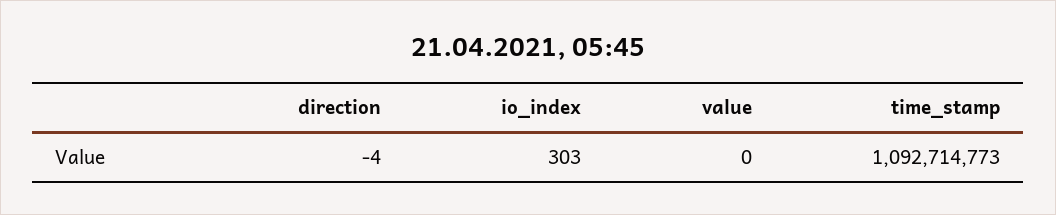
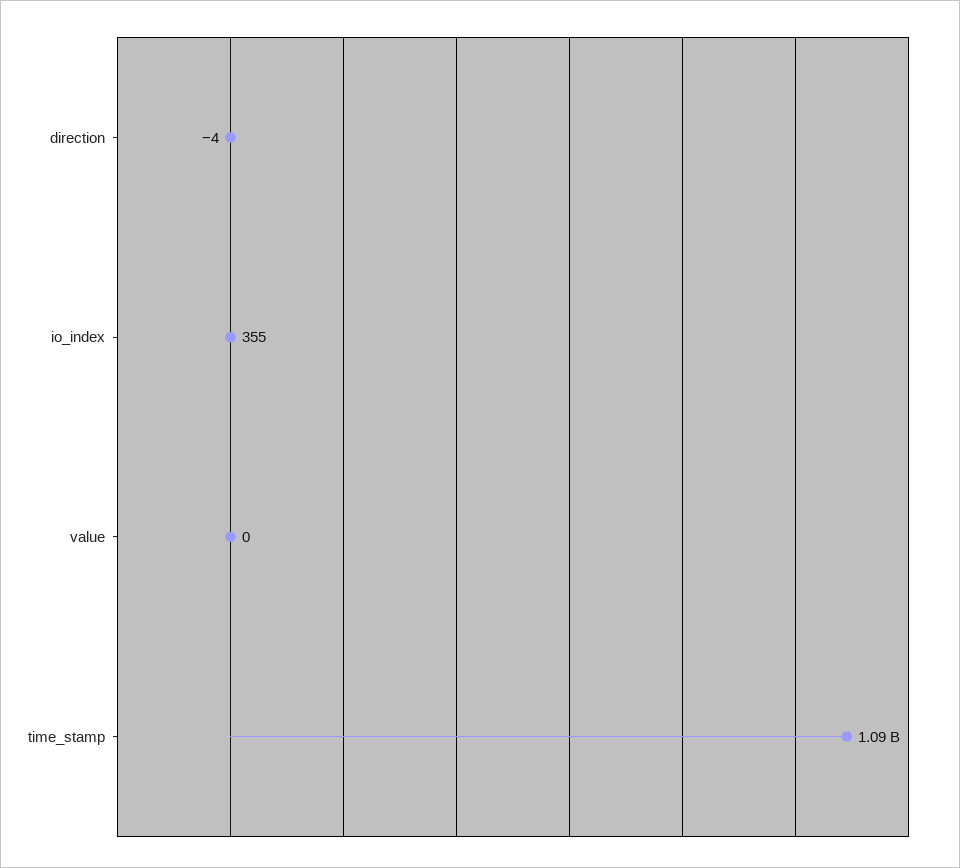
io_index: 303 -> 355

